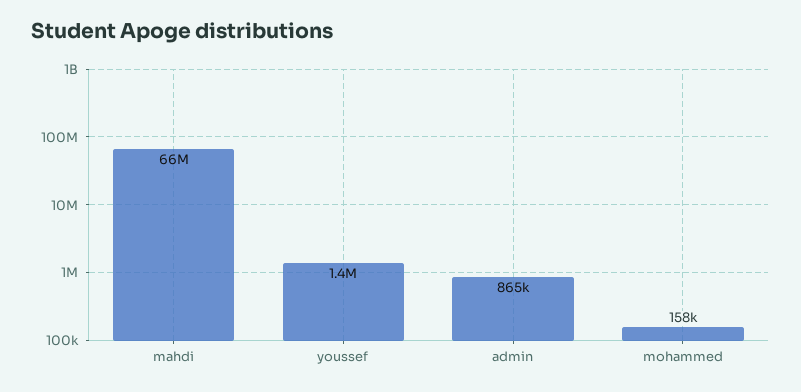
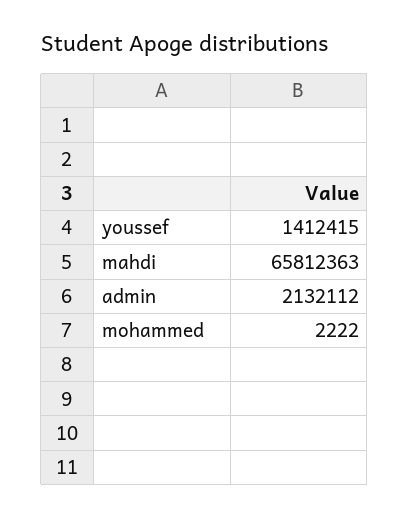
admin: 865000 -> 2132112
mohammed: 158000 -> 2222

